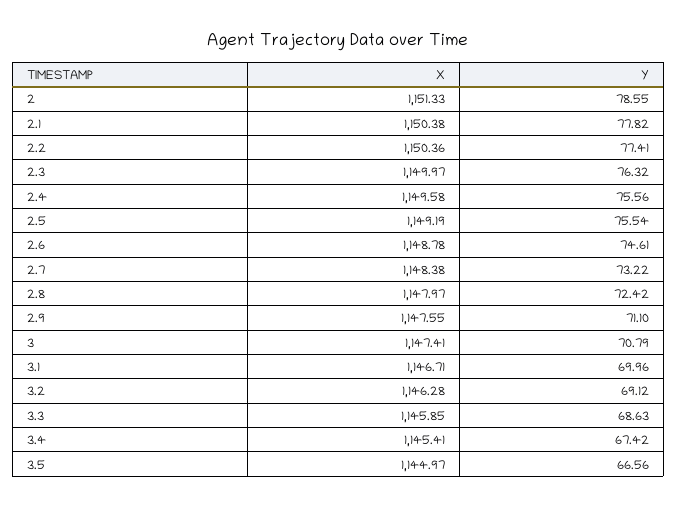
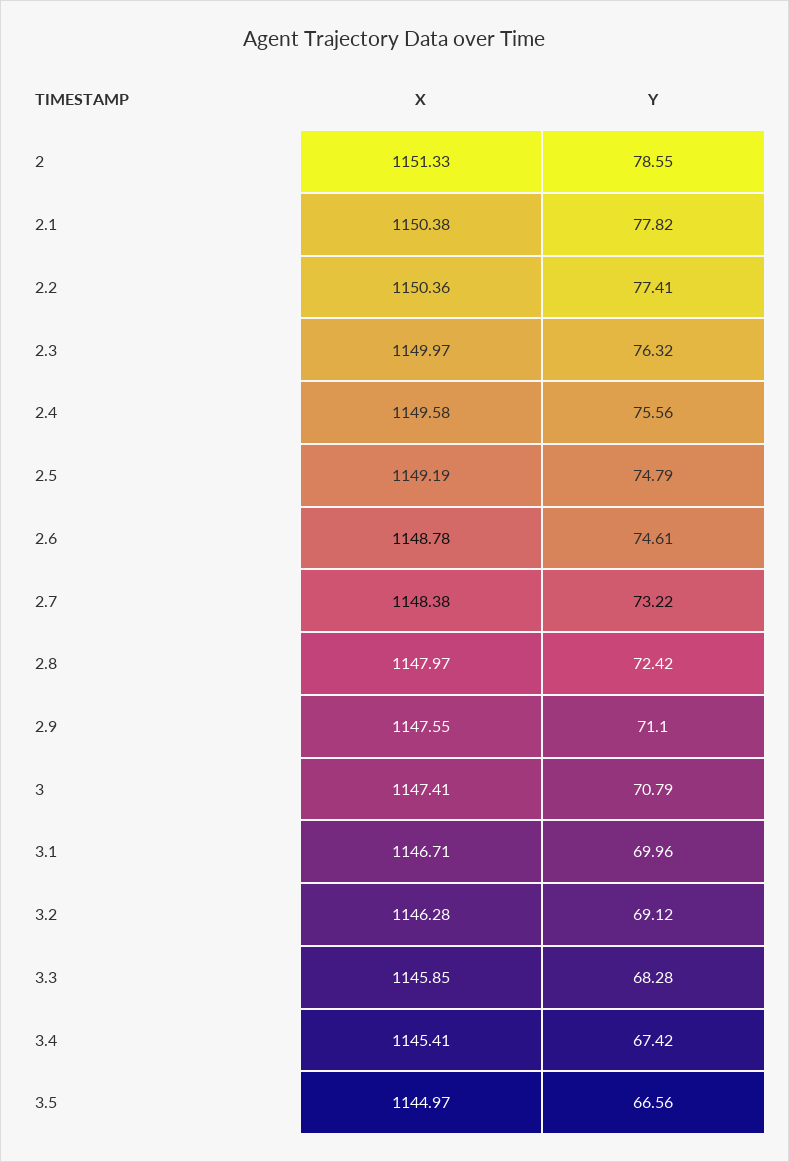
Y, 2.5: 75.54 -> 74.79
Y, 3.3: 68.63 -> 68.28

